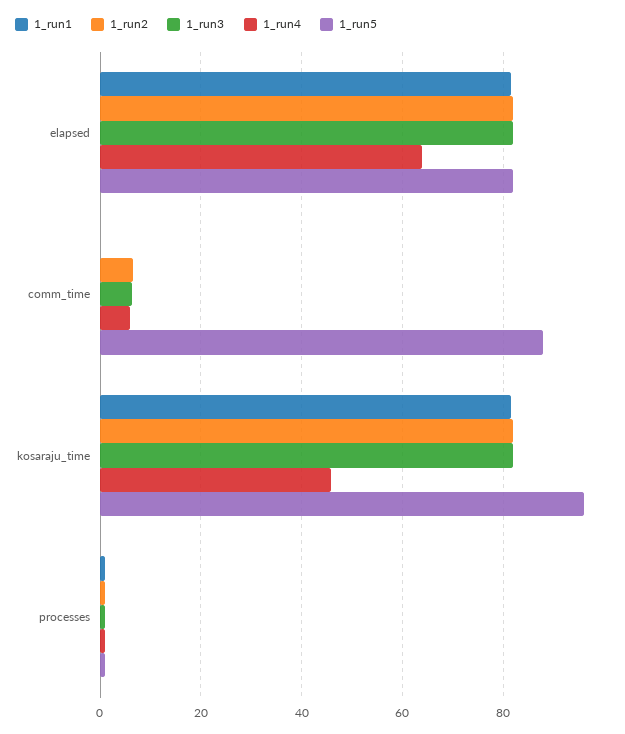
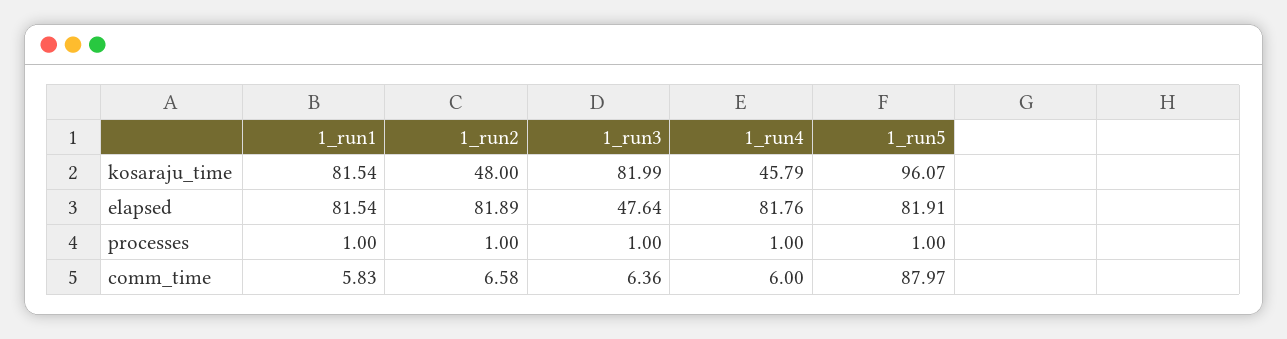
1_run3, elapsed: 82 -> 47.64
1_run4, elapsed: 64 -> 81.76
1_run1, comm_time: 0 -> 5.83
1_run2, kosaraju_time: 82 -> 48

